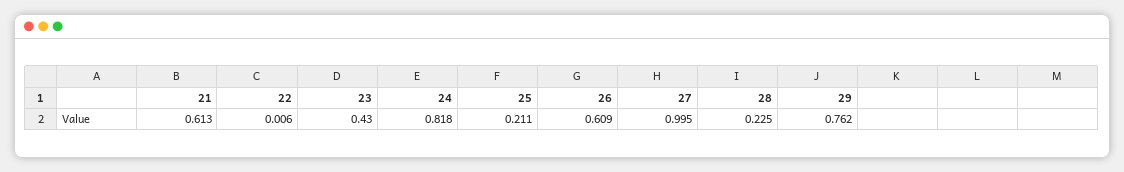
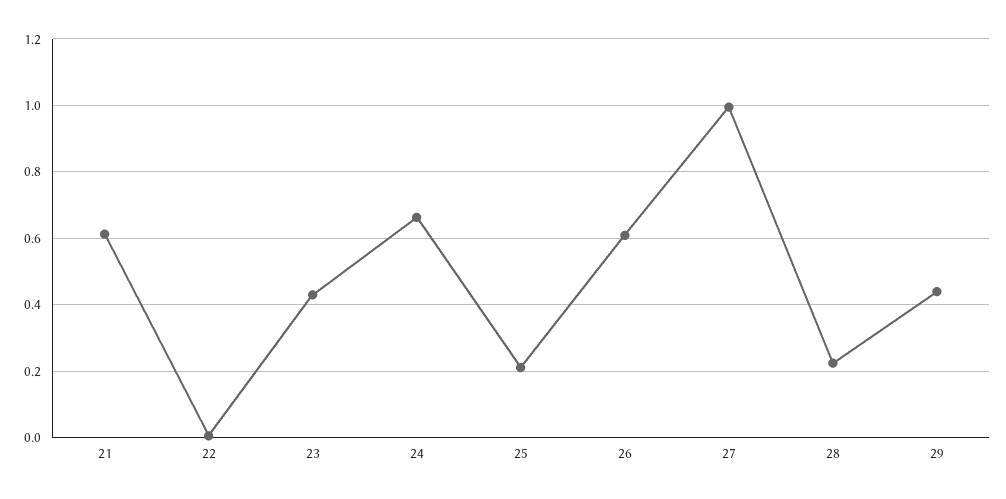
24: 0.818 -> 0.66
29: 0.762 -> 0.44

